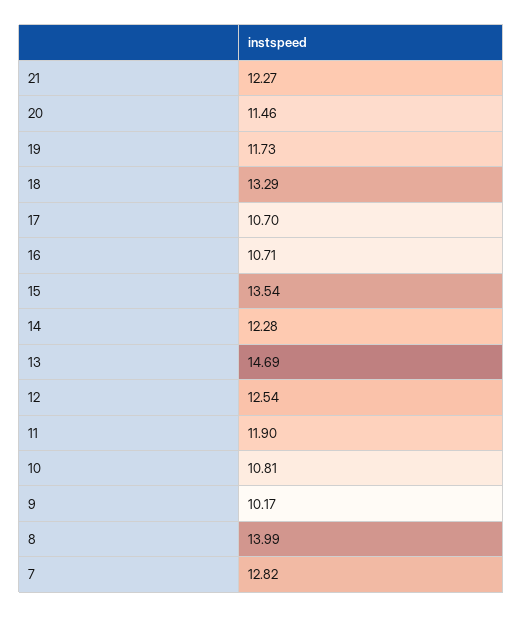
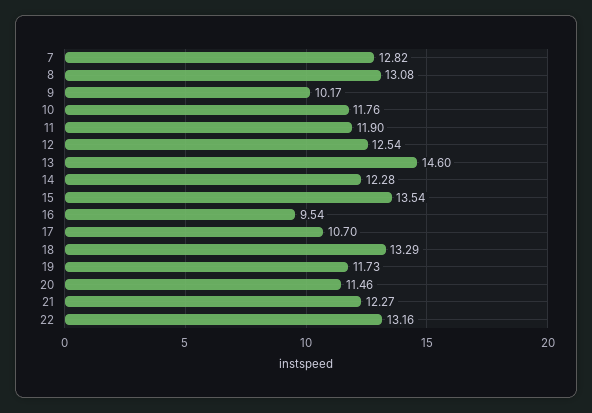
16: 10.71 -> 9.54
13: 14.69 -> 14.6
10: 10.81 -> 11.76
8: 13.99 -> 13.08
22: none -> 13.16

